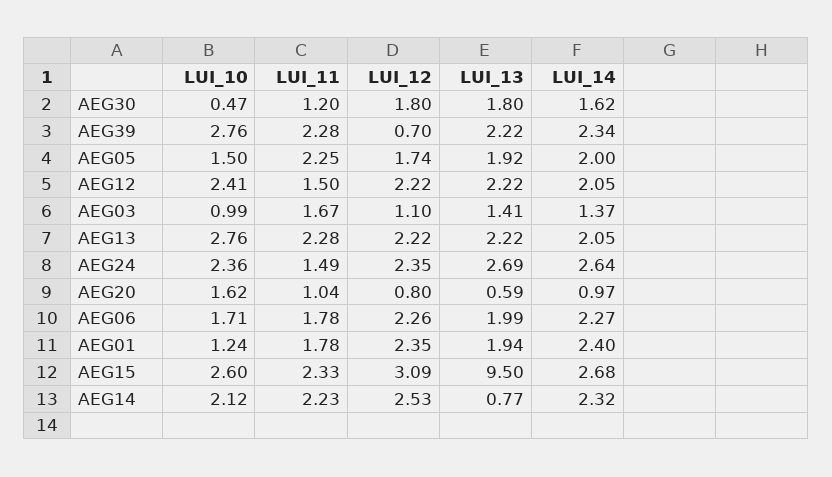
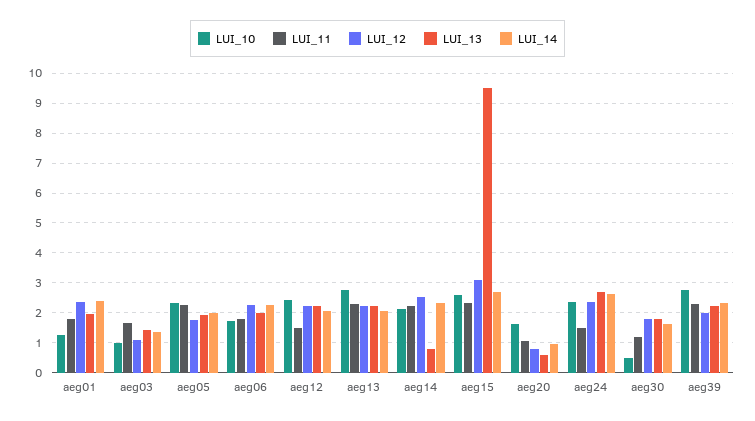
LUI_12, AEG39: 0.7 -> 2
LUI_10, AEG05: 1.5 -> 2.25

